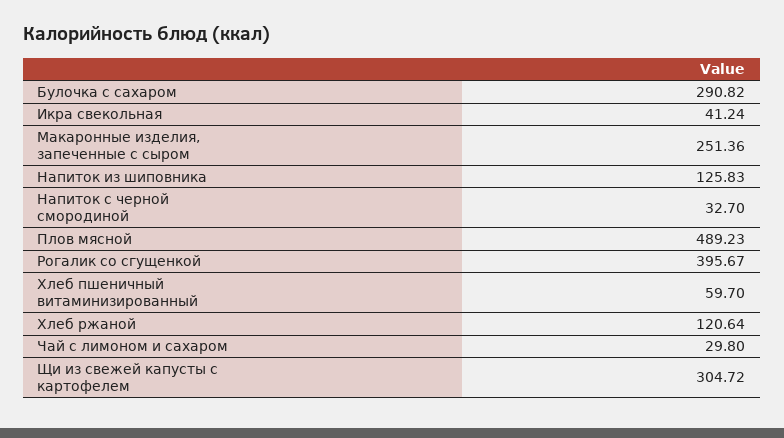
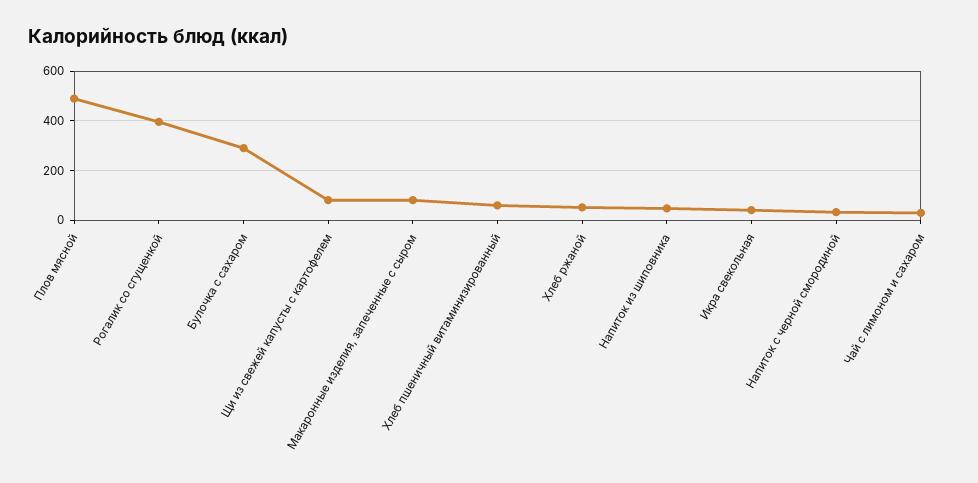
Макаронные изделия, запеченные с сыром: 251.36 -> 75
Напиток из шиповника: 125.83 -> 50
Хлеб ржаной: 120.64 -> 50
Щи из свежей капусты с картофелем: 304.72 -> 75

